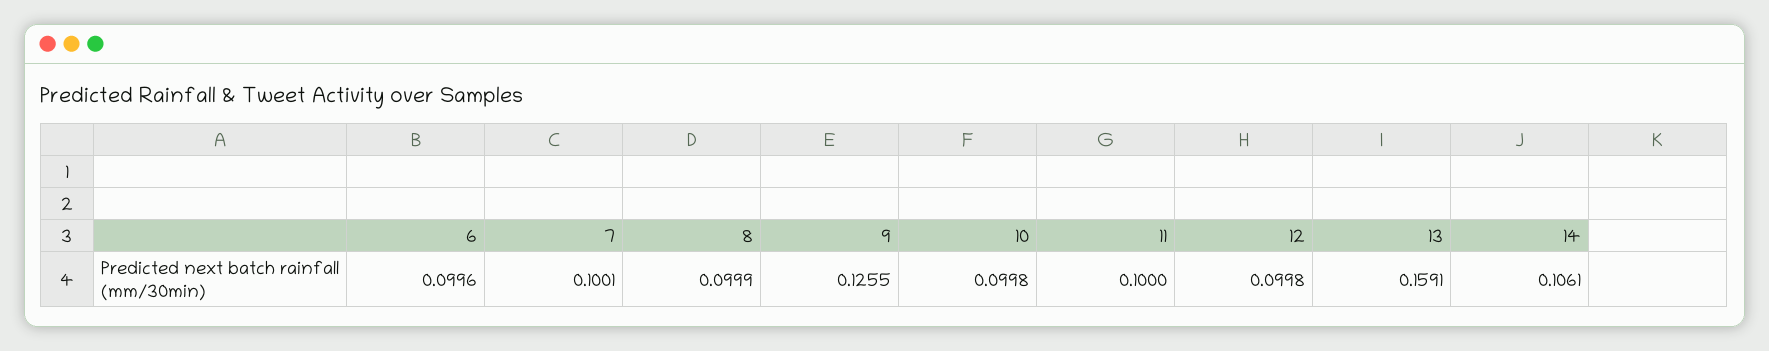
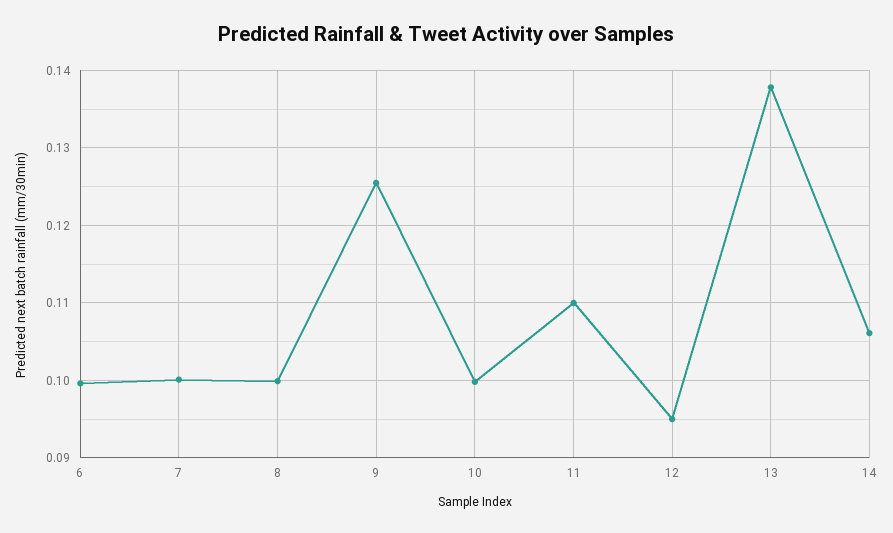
11: 0.1 -> 0.11
12: 0.0998 -> 0.095
13: 0.1591 -> 0.138

